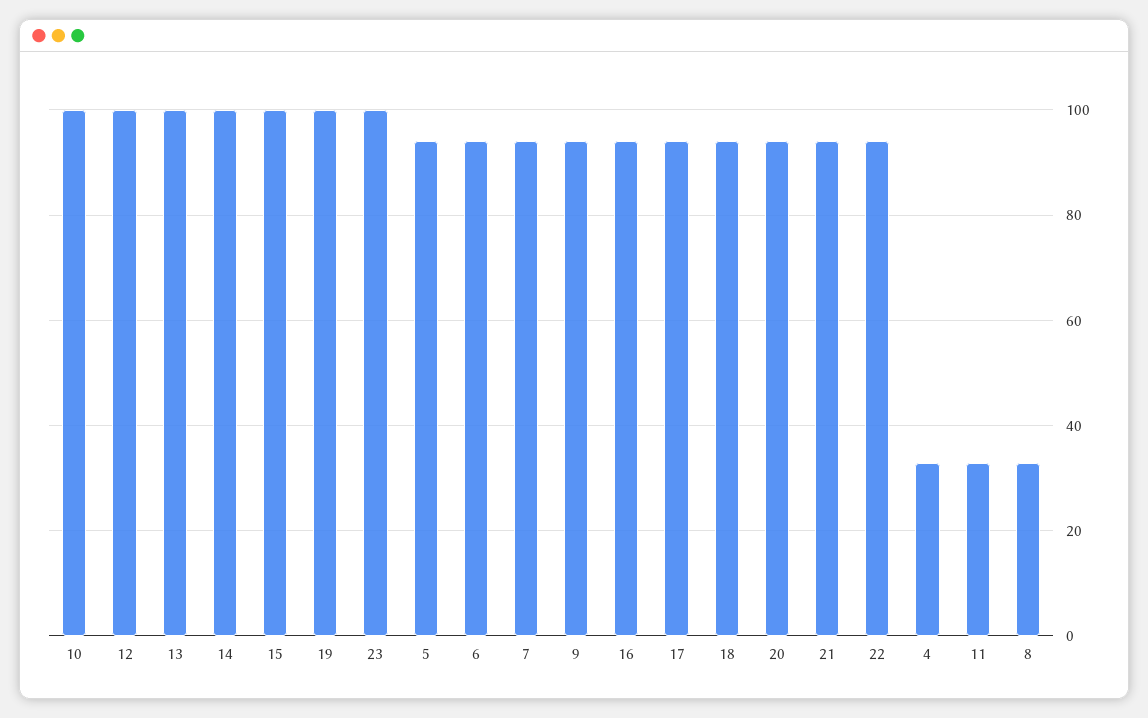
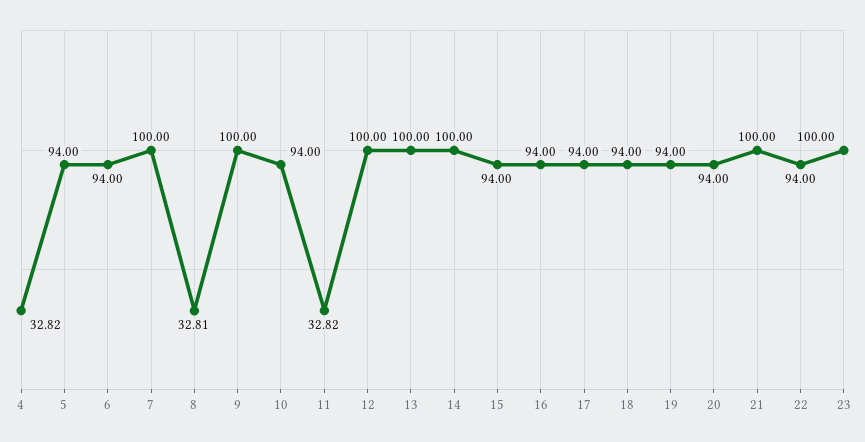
10: 100 -> 94
15: 100 -> 94
19: 100 -> 94
7: 94 -> 100
9: 94 -> 100
21: 94 -> 100

